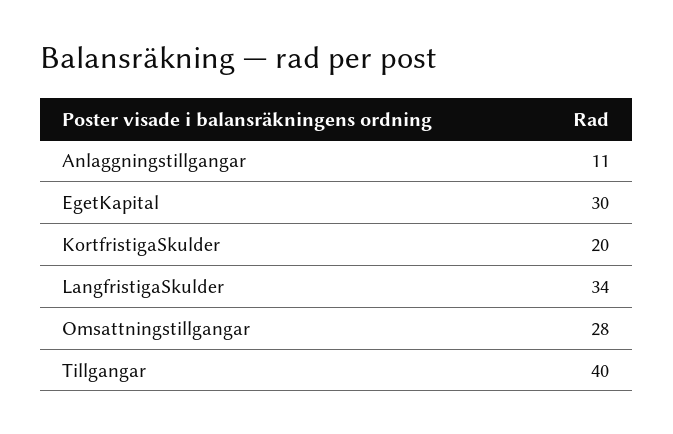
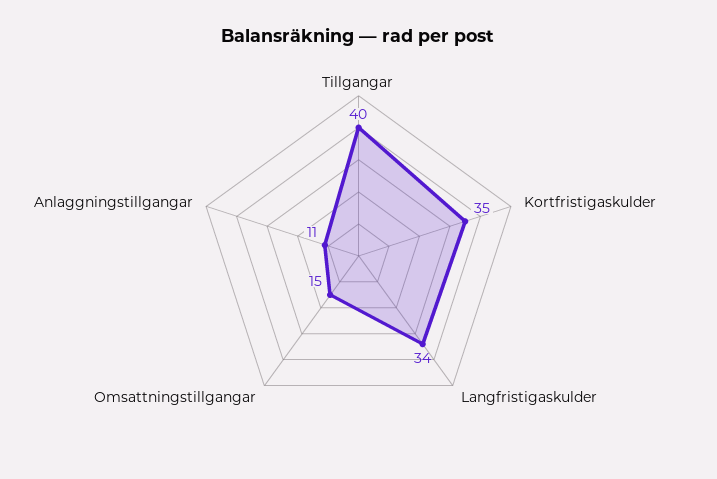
EgetKapital: 30 -> none
KortfristigaSkulder: 20 -> 35
Omsattningstillgangar: 28 -> 15

